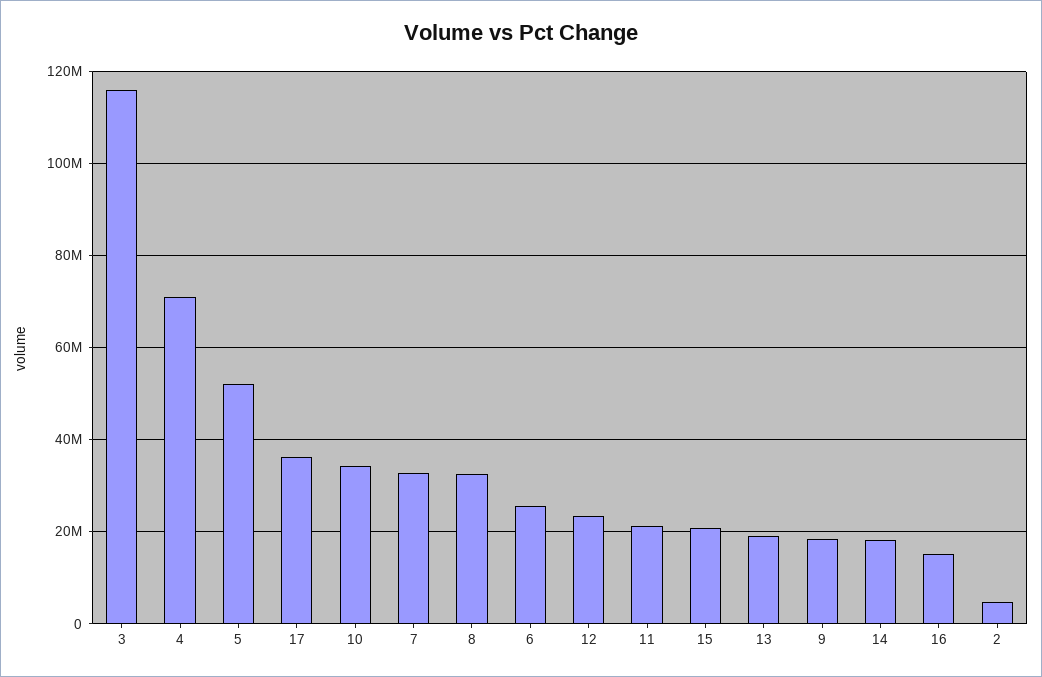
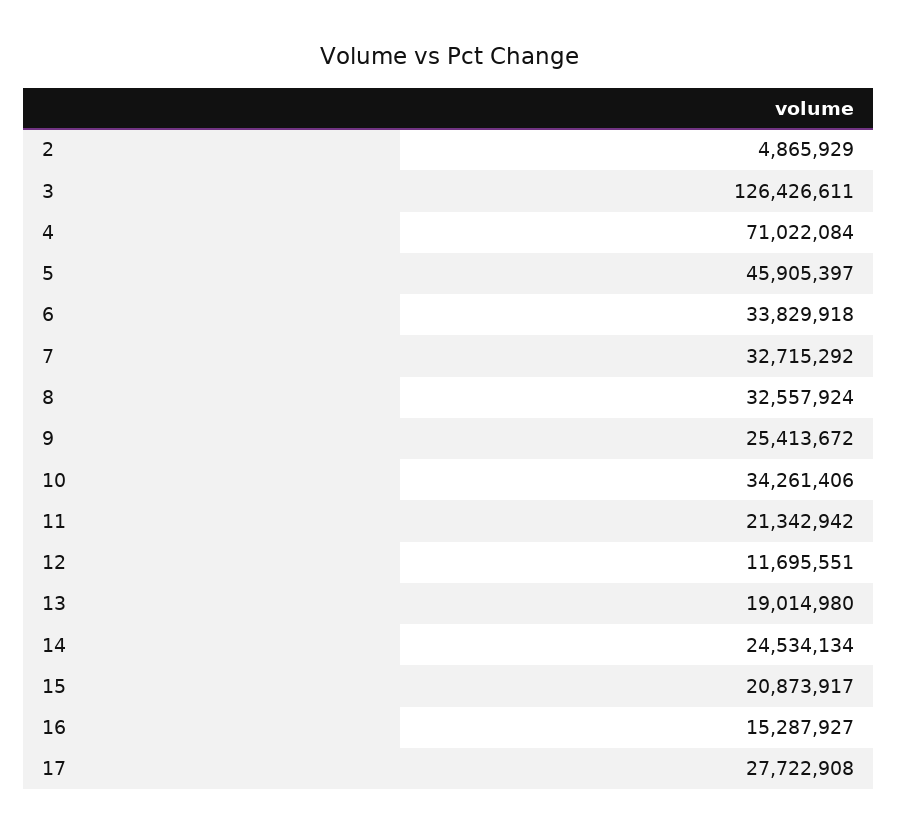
3: 116000000 -> 126426611
5: 52000000 -> 45905397
17: 36000000 -> 27722908
6: 26000000 -> 33829918
12: 24000000 -> 11695551
9: 18000000 -> 25413672
14: 18000000 -> 24534134

